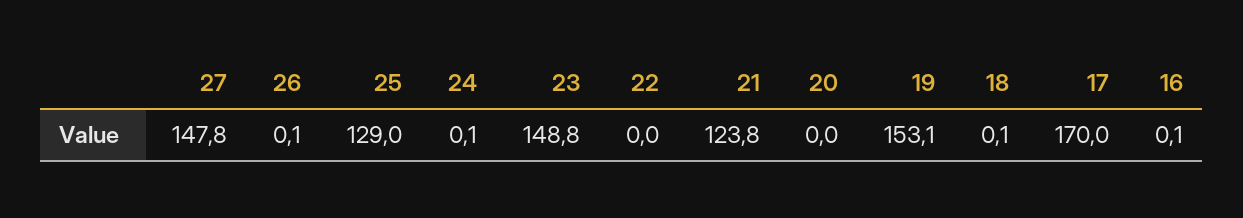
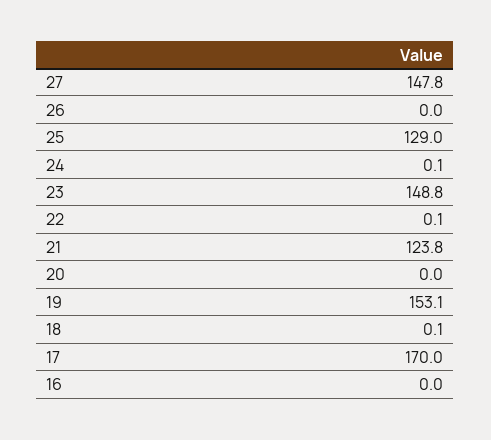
26: 0.1 -> 0
22: 0 -> 0.1
16: 0.1 -> 0

